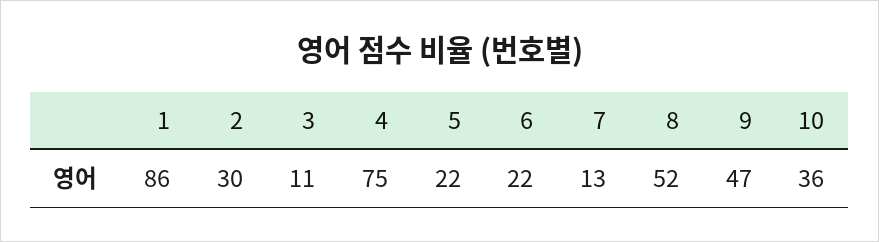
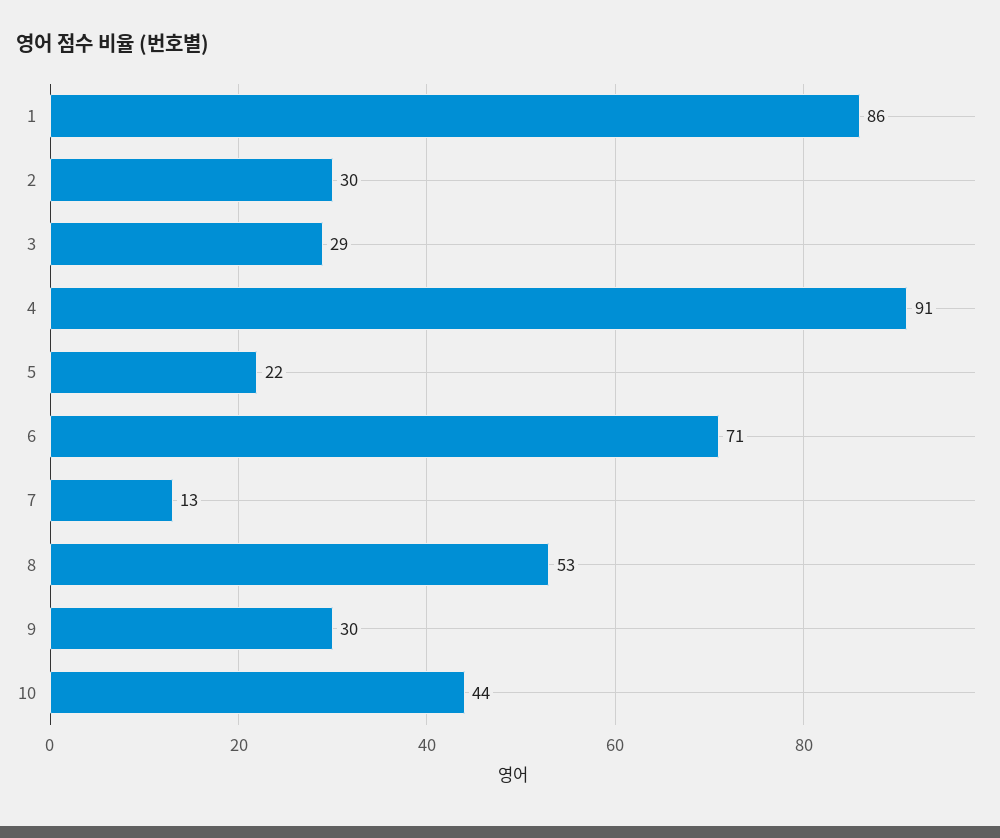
3: 11 -> 29
4: 75 -> 91
6: 22 -> 71
8: 52 -> 53
9: 47 -> 30
10: 36 -> 44

